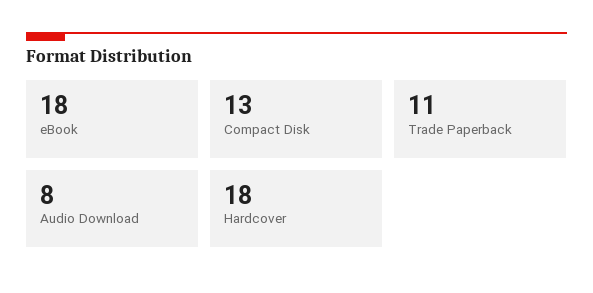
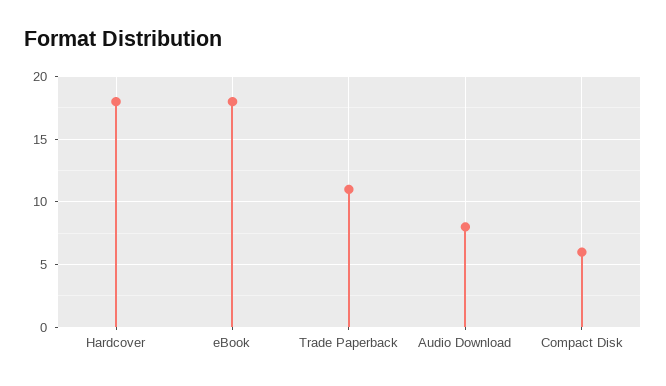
Compact Disk: 13 -> 6

